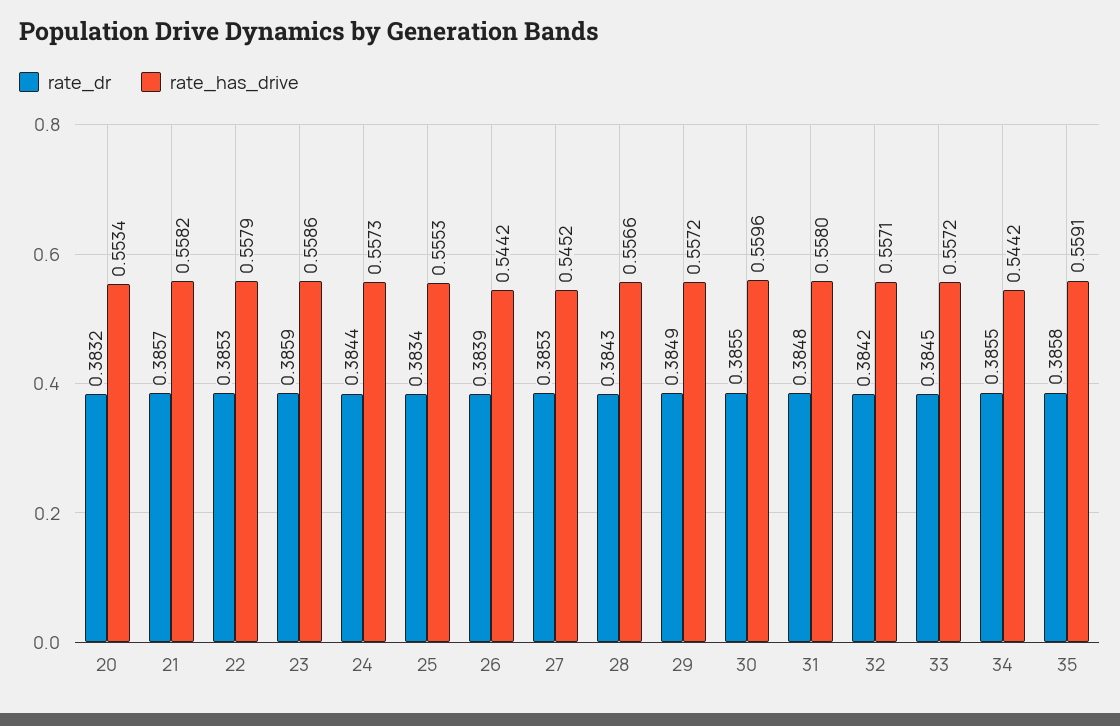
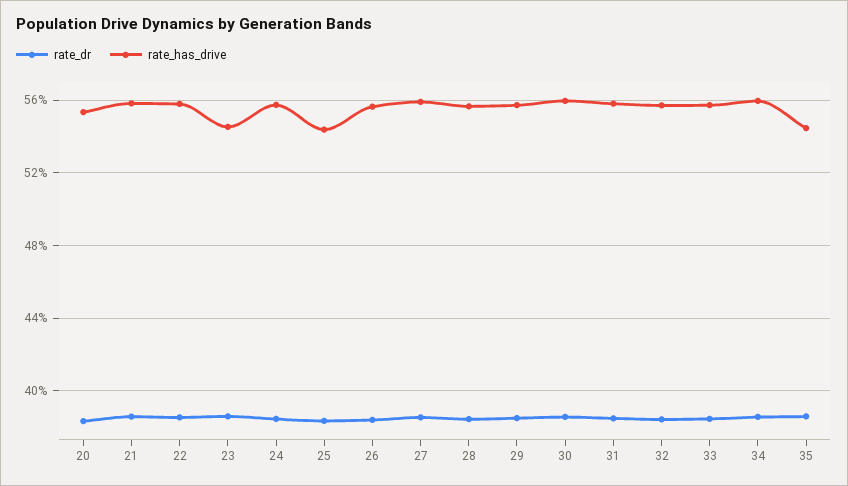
rate_has_drive, 23: 0.5586 -> 0.545
rate_has_drive, 25: 0.5553 -> 0.545
rate_has_drive, 26: 0.5442 -> 0.555
rate_has_drive, 27: 0.5452 -> 0.56
rate_has_drive, 34: 0.5442 -> 0.56
rate_has_drive, 35: 0.5591 -> 0.545

